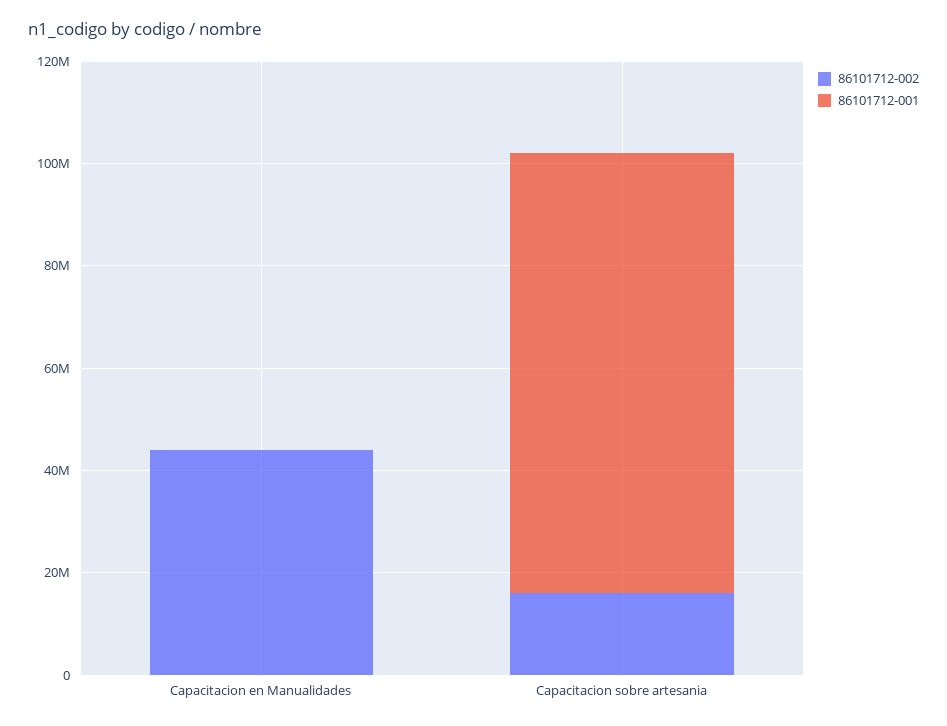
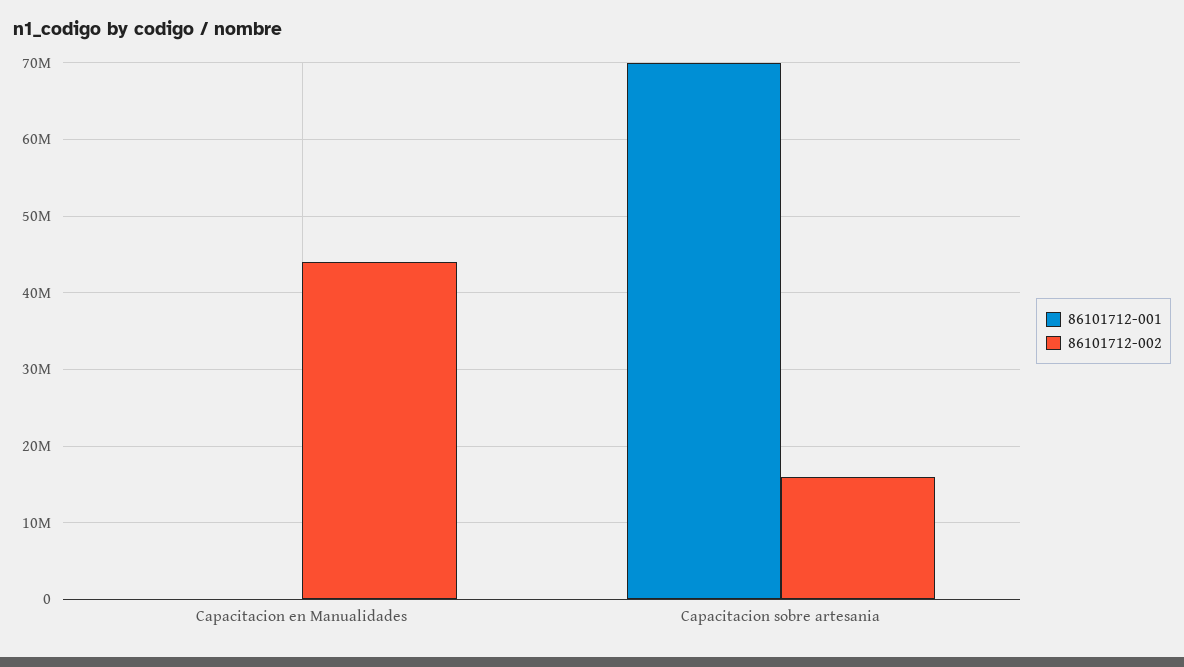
86101712-001, Capacitacion sobre artesania: 85000000 -> 70000000

